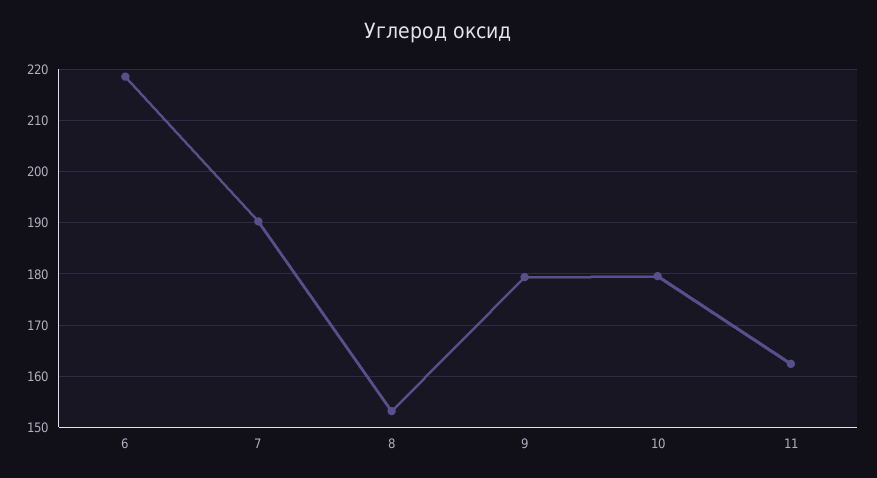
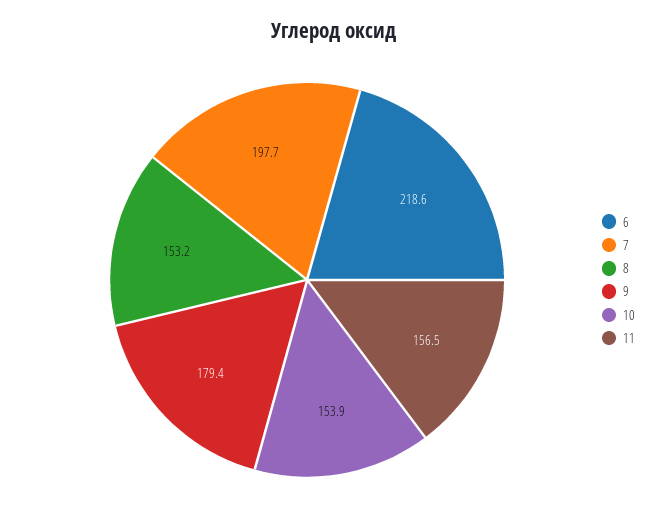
7: 190 -> 197.7
10: 180 -> 153.9
11: 162 -> 156.5

